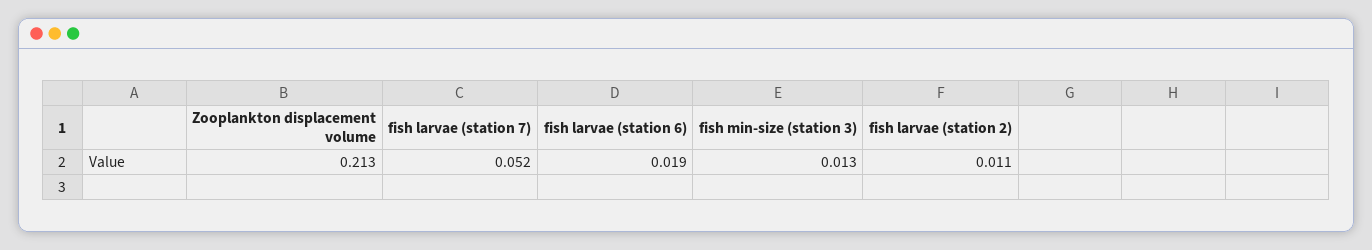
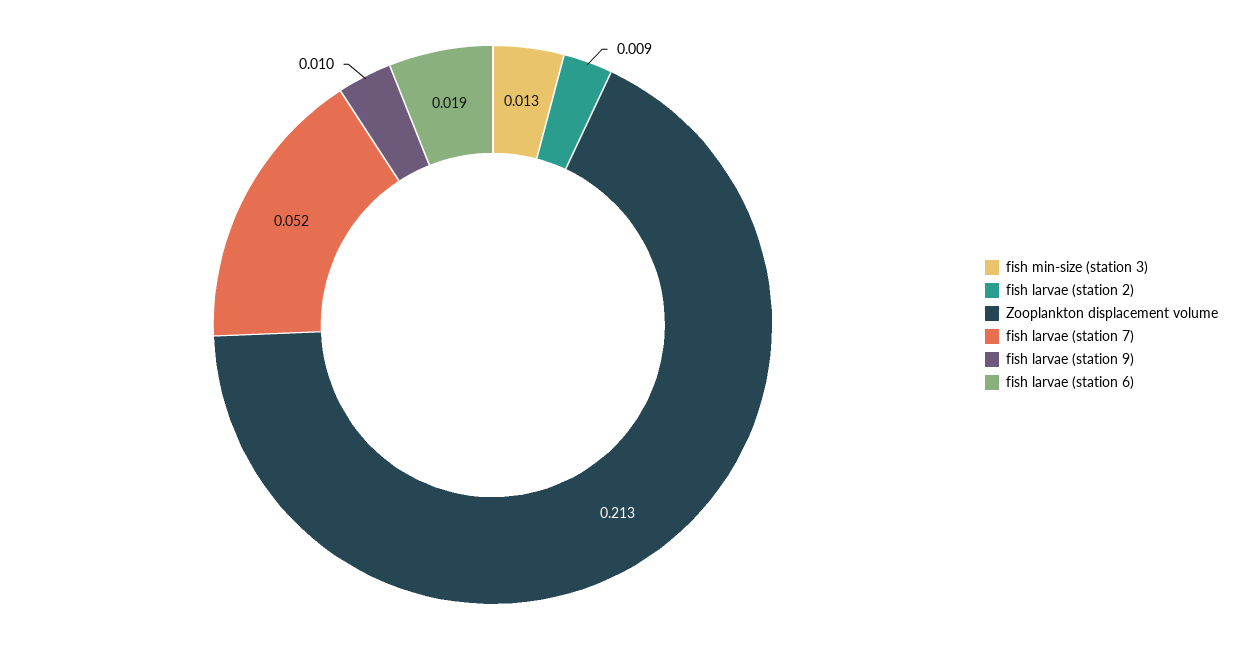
fish larvae (station 2): 0.011 -> 0.009
fish larvae (station 9): none -> 0.01

